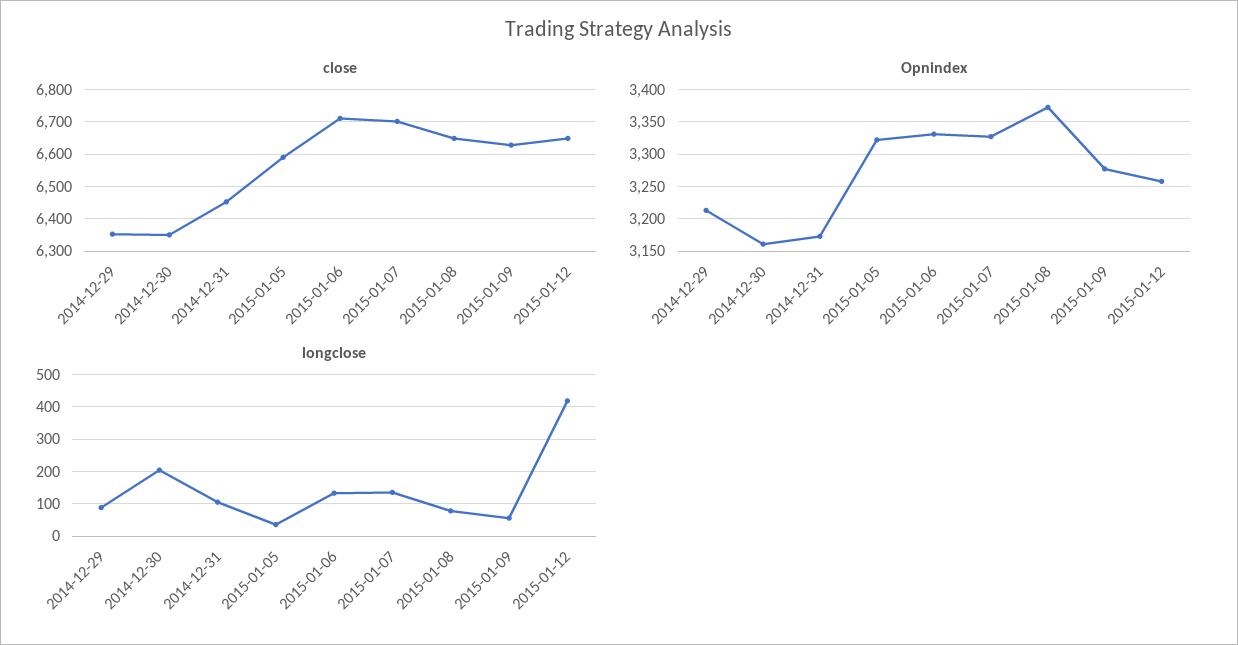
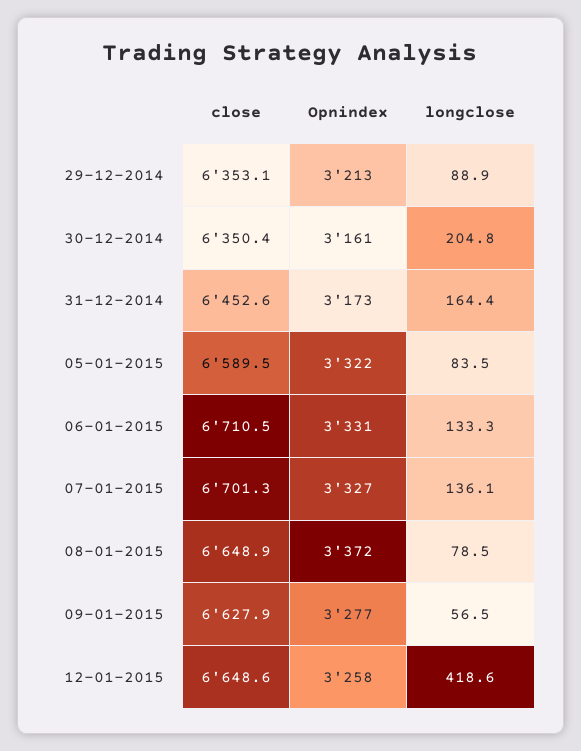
longclose, 2014-12-31: 100 -> 164.4
longclose, 2015-01-05: 40 -> 83.5

